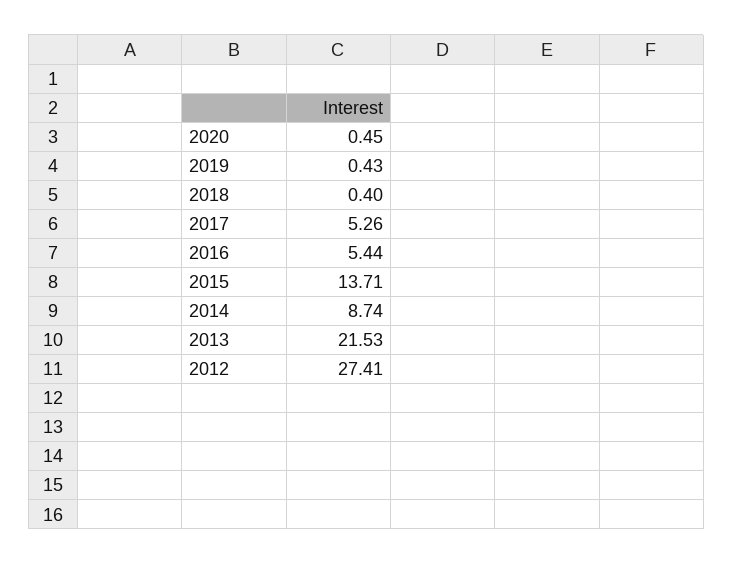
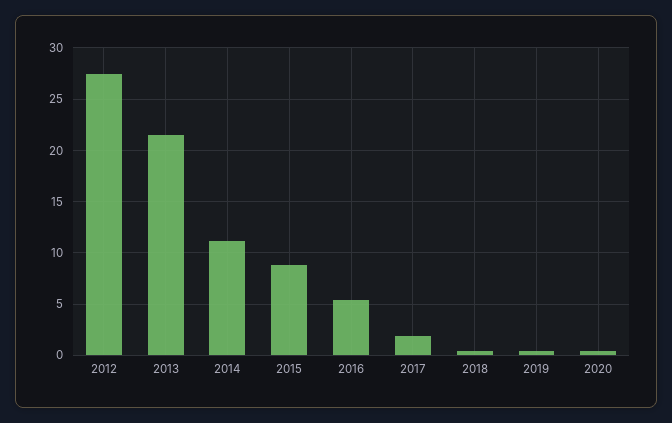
2017: 5.26 -> 2
2015: 13.71 -> 9
2014: 8.74 -> 11

